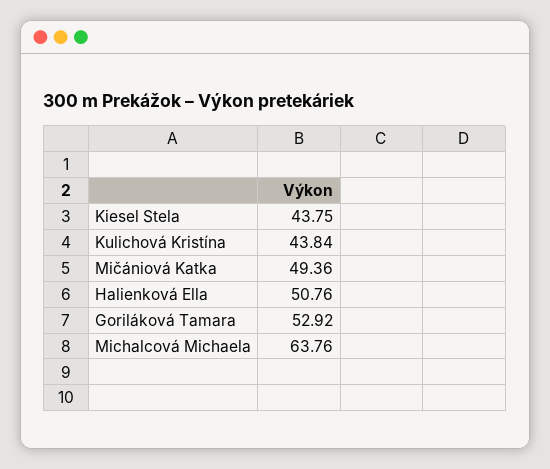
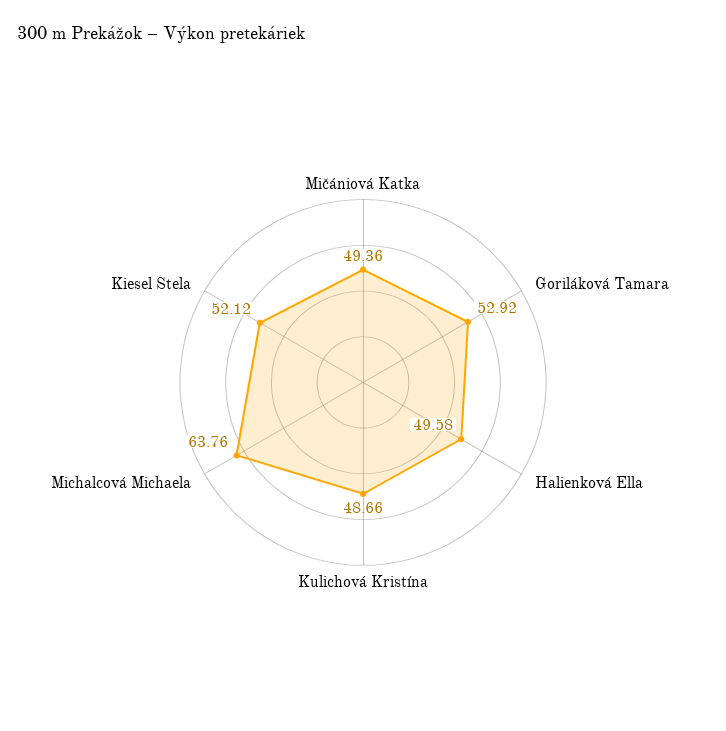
Kiesel Stela: 43.75 -> 52.12
Kulichová Kristína: 43.84 -> 48.66
Halienková Ella: 50.76 -> 49.58

